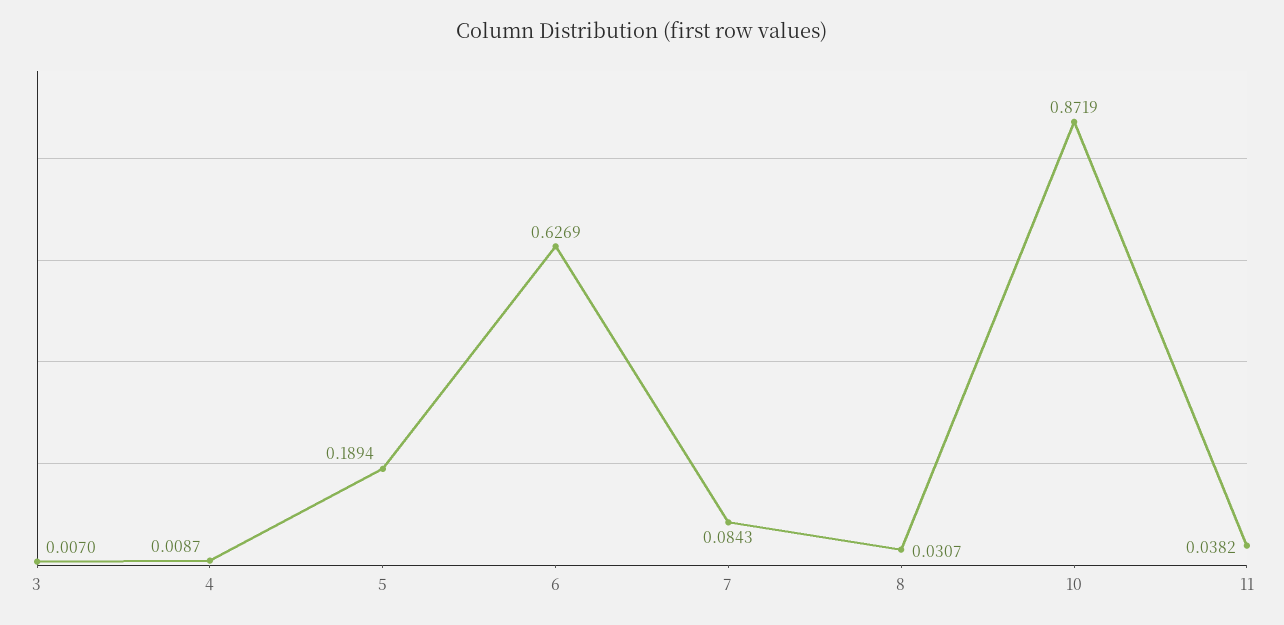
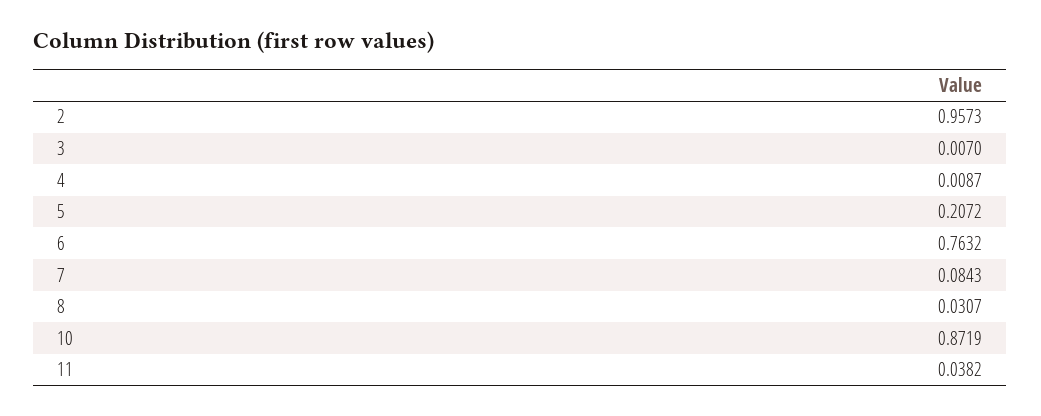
5: 0.1894 -> 0.2072
6: 0.6269 -> 0.7632
2: none -> 0.9573

